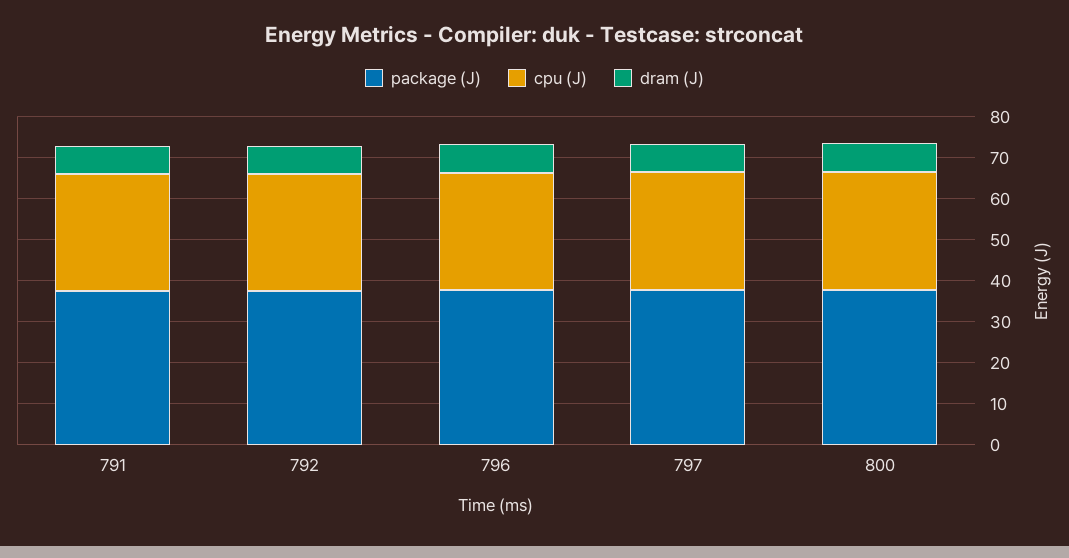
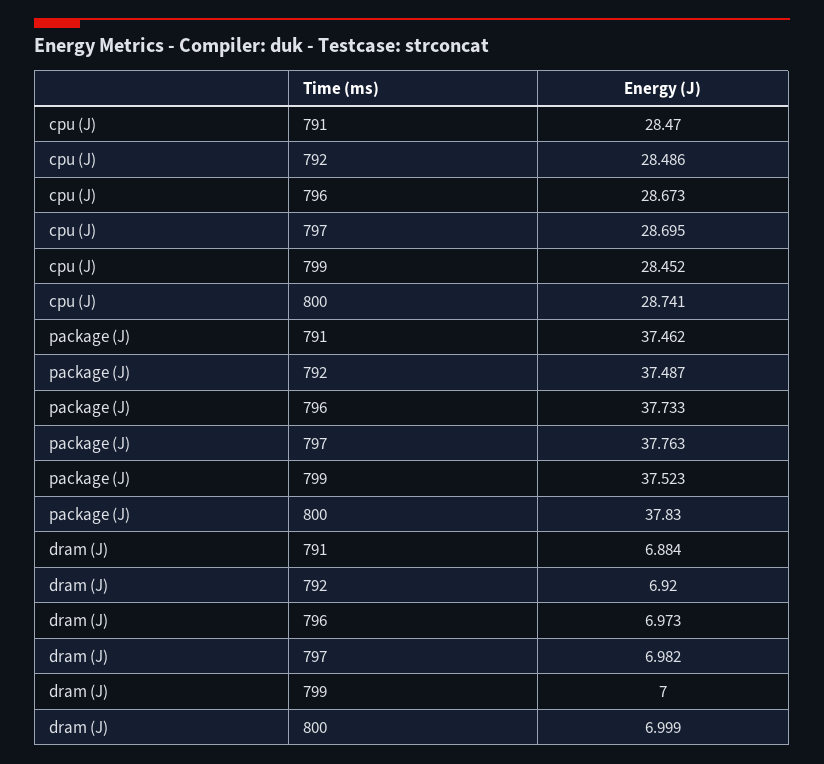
cpu (J), 799: none -> 28.452
package (J), 799: none -> 37.523
dram (J), 799: none -> 7

